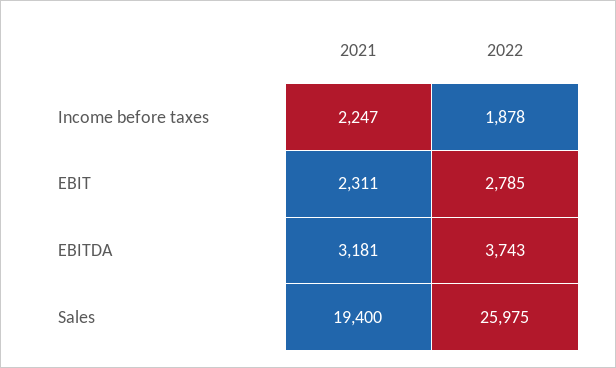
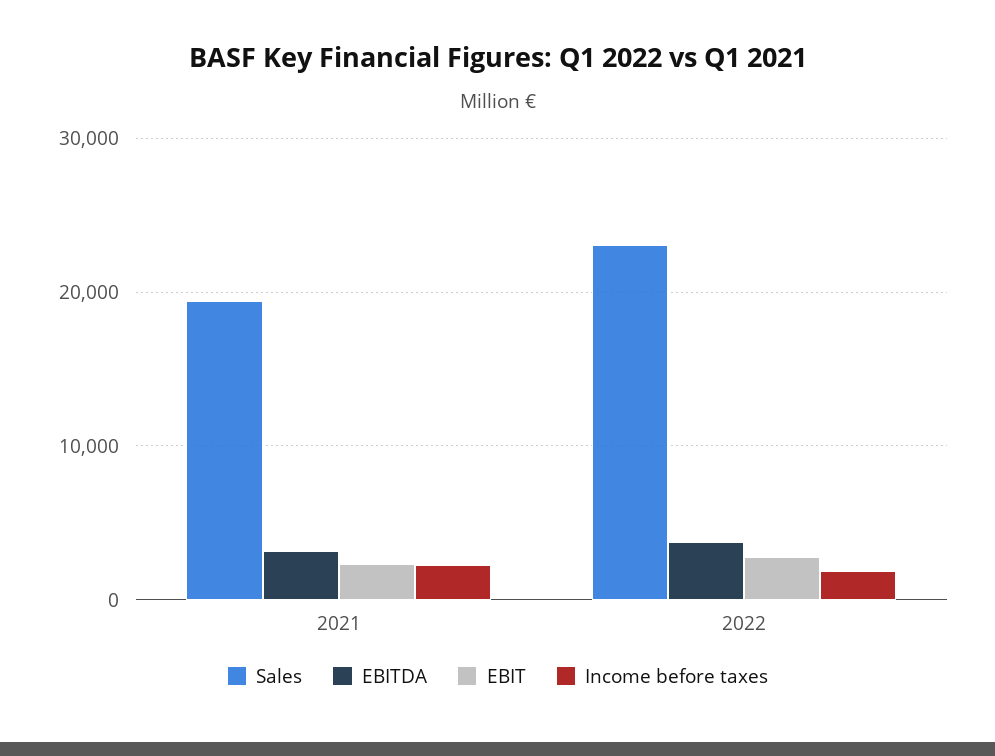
Sales, 2022: 25975 -> 23000

